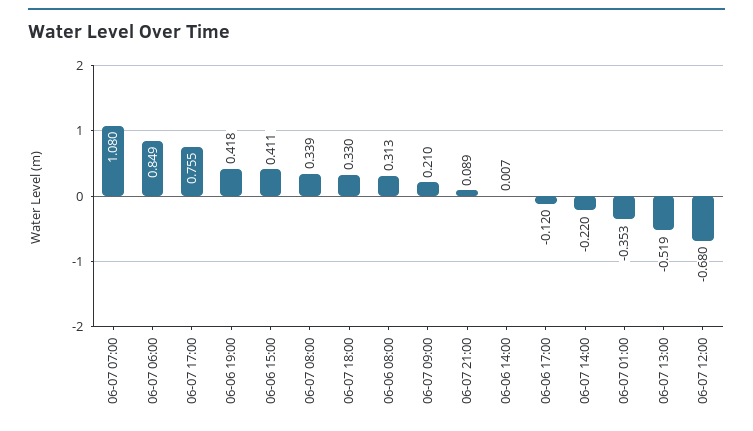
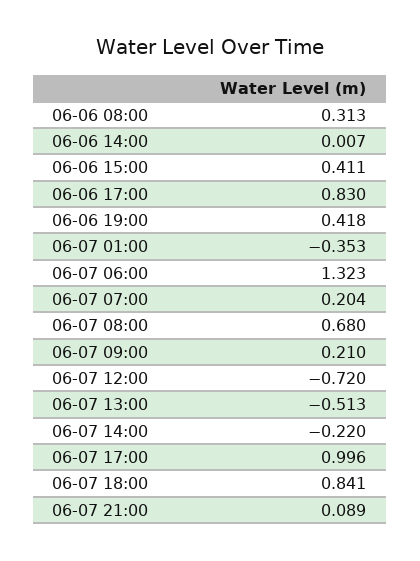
06-07 07:00: 1.08 -> 0.204
06-07 06:00: 0.849 -> 1.323
06-07 17:00: 0.755 -> 0.996
06-07 08:00: 0.339 -> 0.68
06-07 18:00: 0.33 -> 0.841
06-06 17:00: -0.12 -> 0.83
06-07 13:00: -0.519 -> -0.513
06-07 12:00: -0.68 -> -0.72

